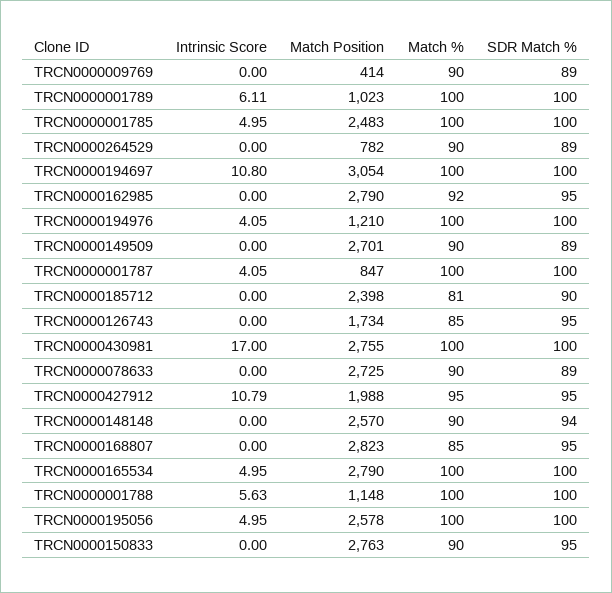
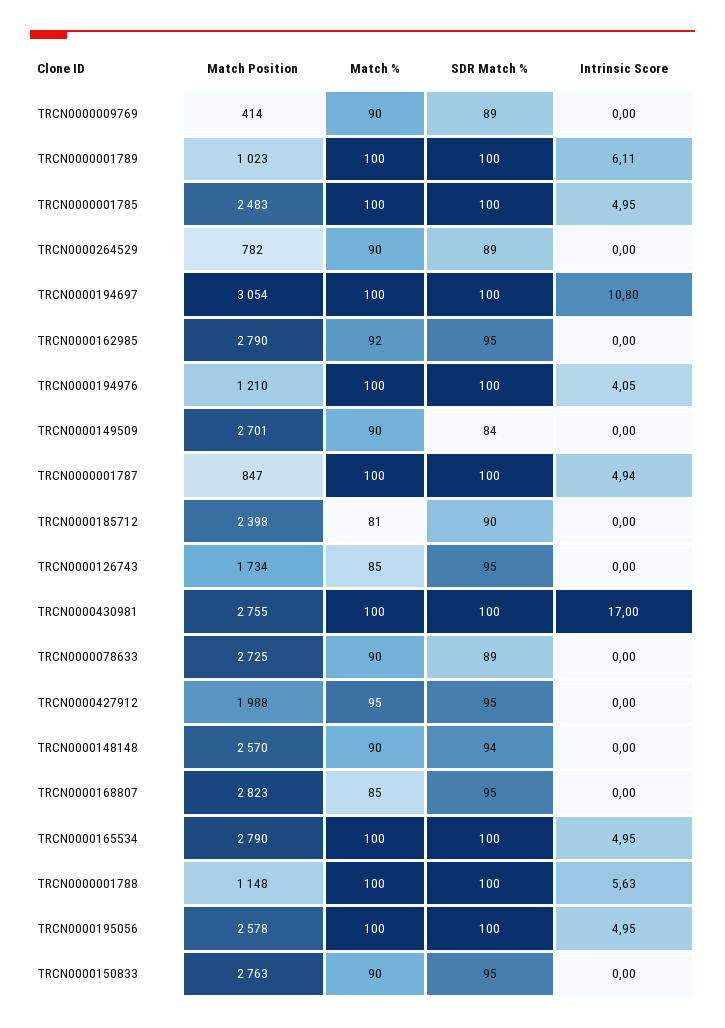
SDR Match %, TRCN0000149509: 89 -> 84
Intrinsic Score, TRCN0000001787: 4.05 -> 4.94
Intrinsic Score, TRCN0000427912: 10.79 -> 0

